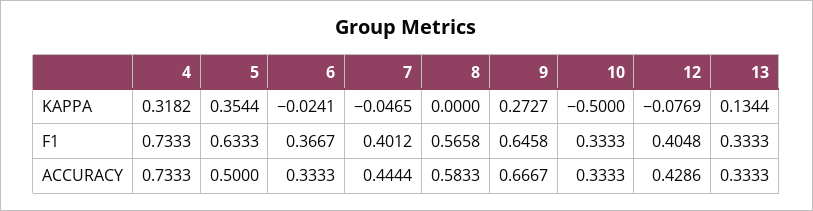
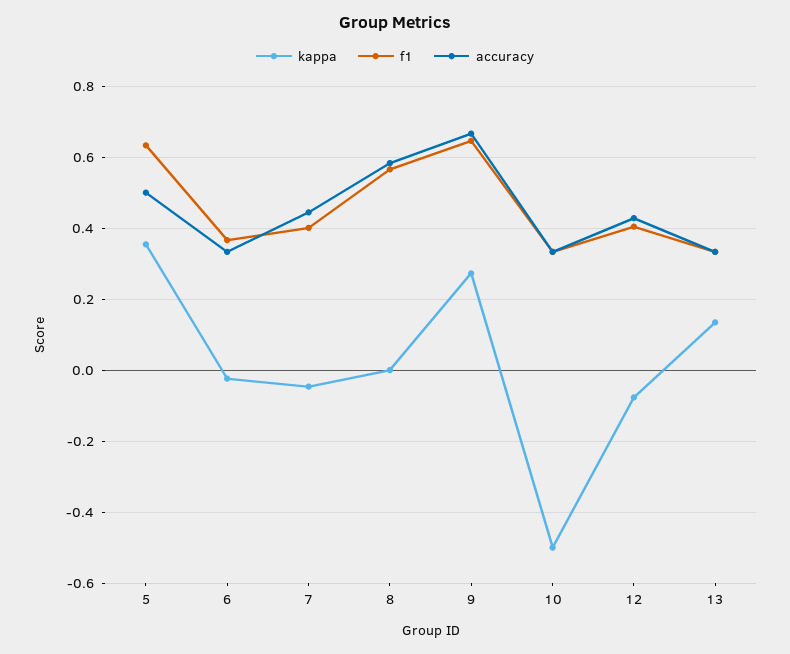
KAPPA, 4: 0.3182 -> none
F1, 4: 0.7333 -> none
ACCURACY, 4: 0.7333 -> none

